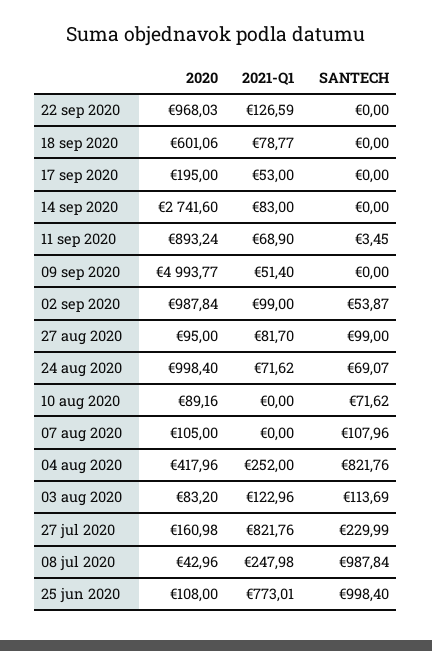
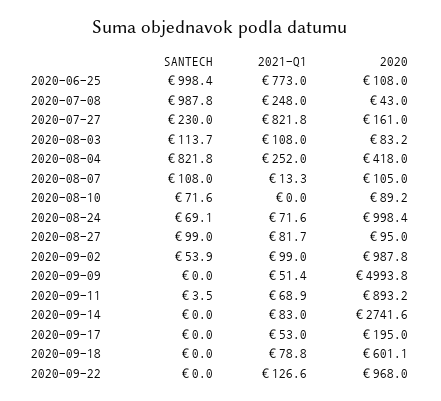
2021-Q1, 07 aug 2020: 0 -> 13.3
2021-Q1, 03 aug 2020: 122.96 -> 108

